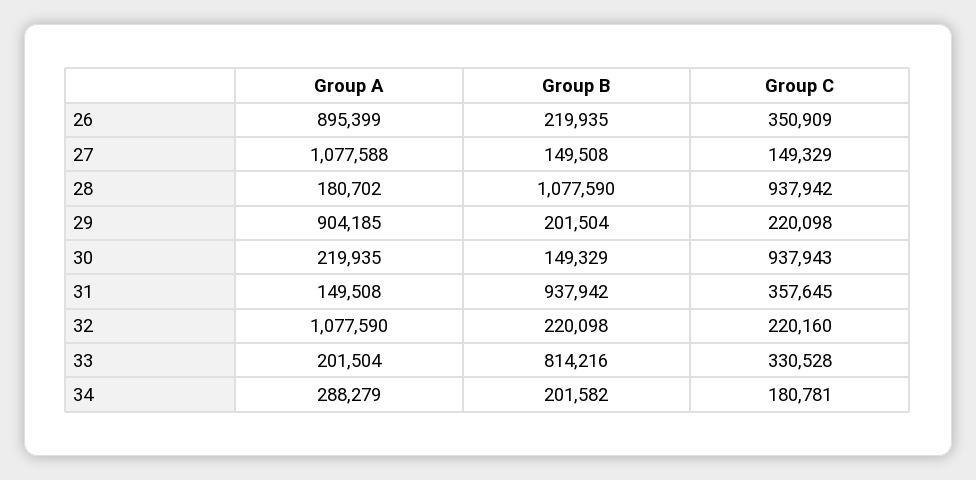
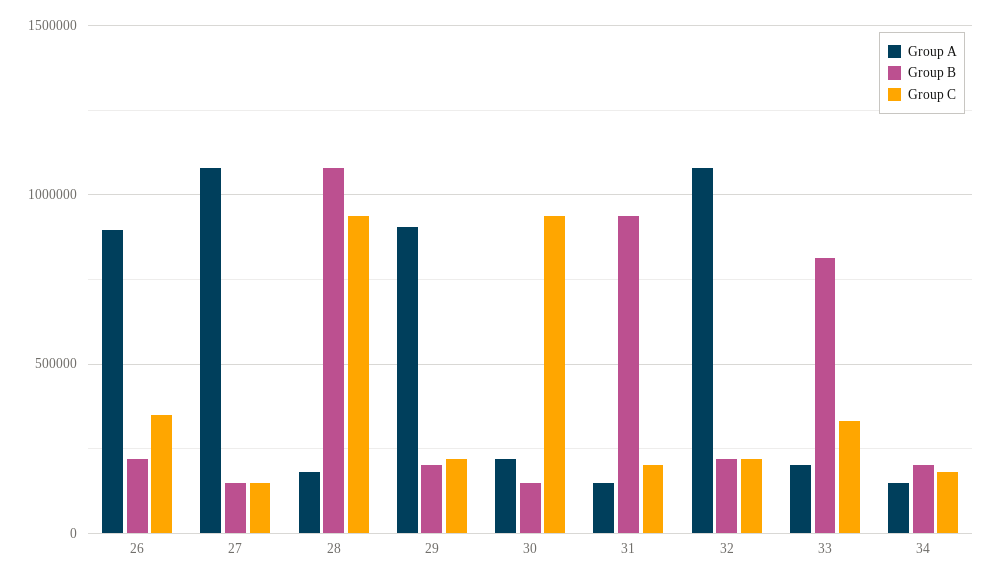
Group C, 31: 357645 -> 200000
Group A, 34: 288279 -> 150000

